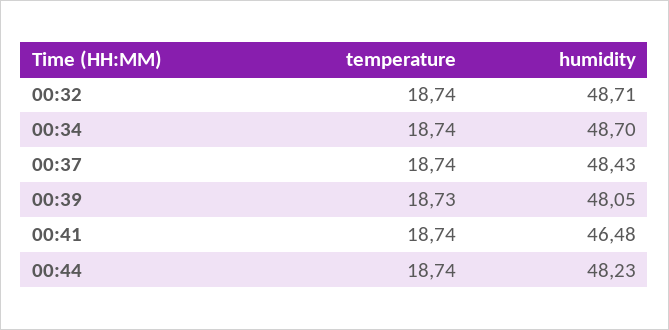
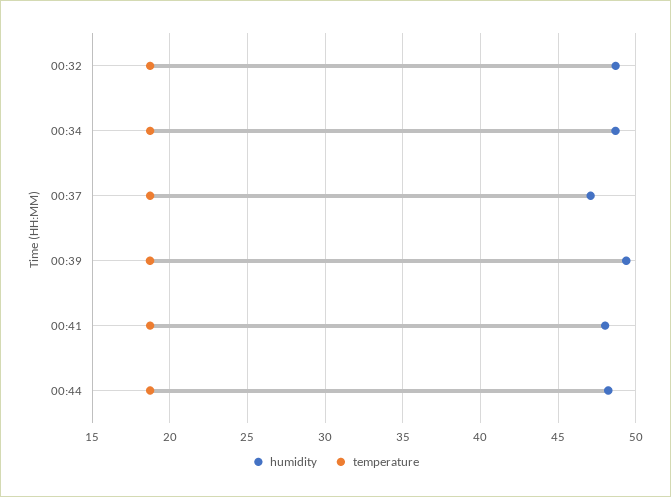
humidity, 00:37: 48.43 -> 47
humidity, 00:39: 48.05 -> 49.5
humidity, 00:41: 46.48 -> 48

